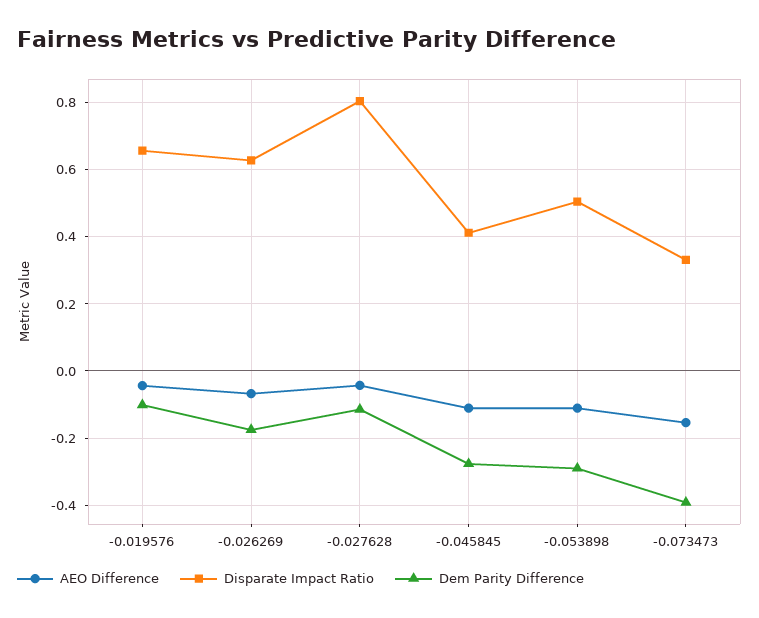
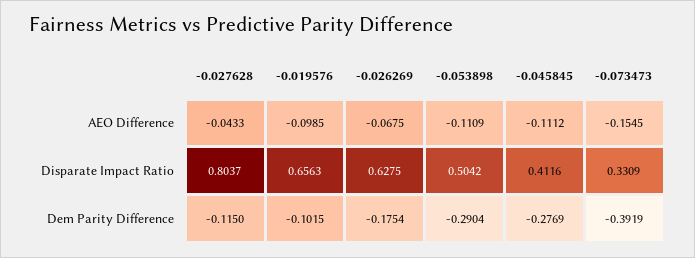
AEO Difference, -0.019576: -0.04 -> -0.0985

